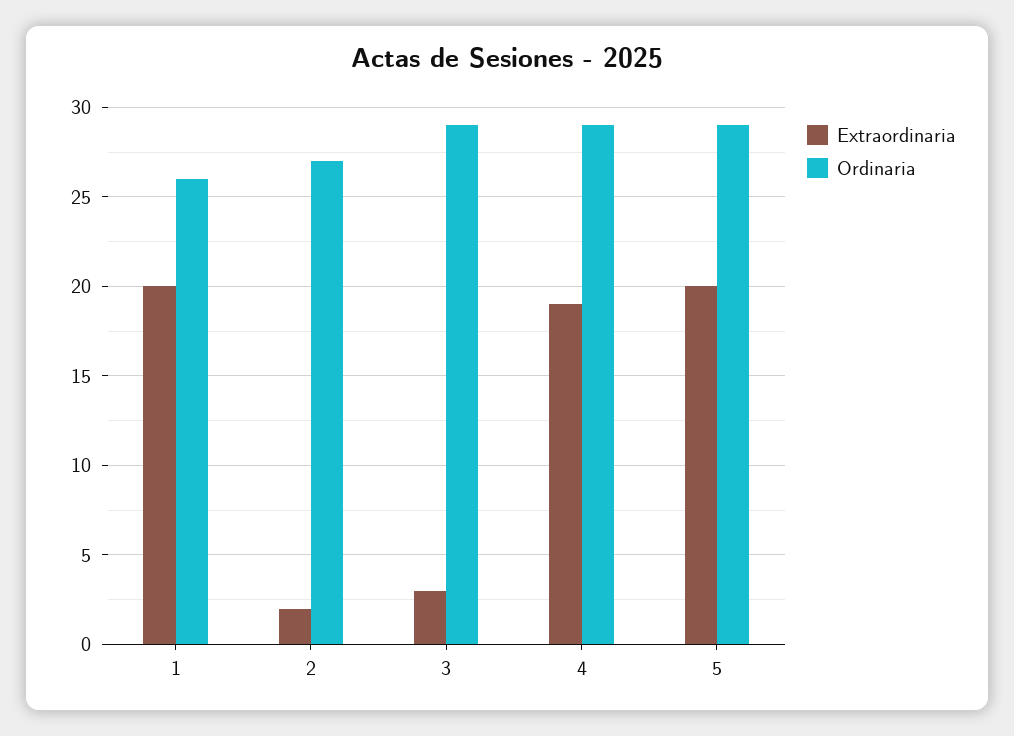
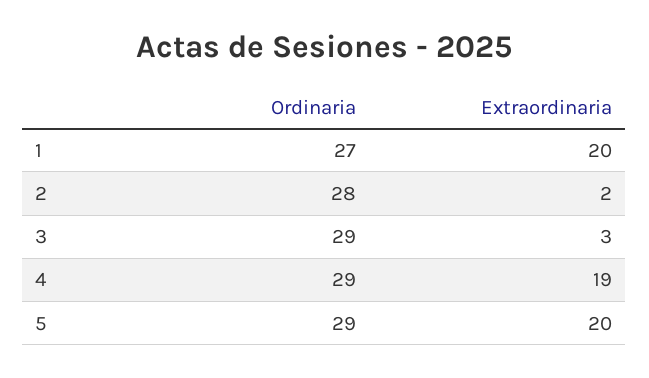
Ordinaria, 1: 26 -> 27
Ordinaria, 2: 27 -> 28

